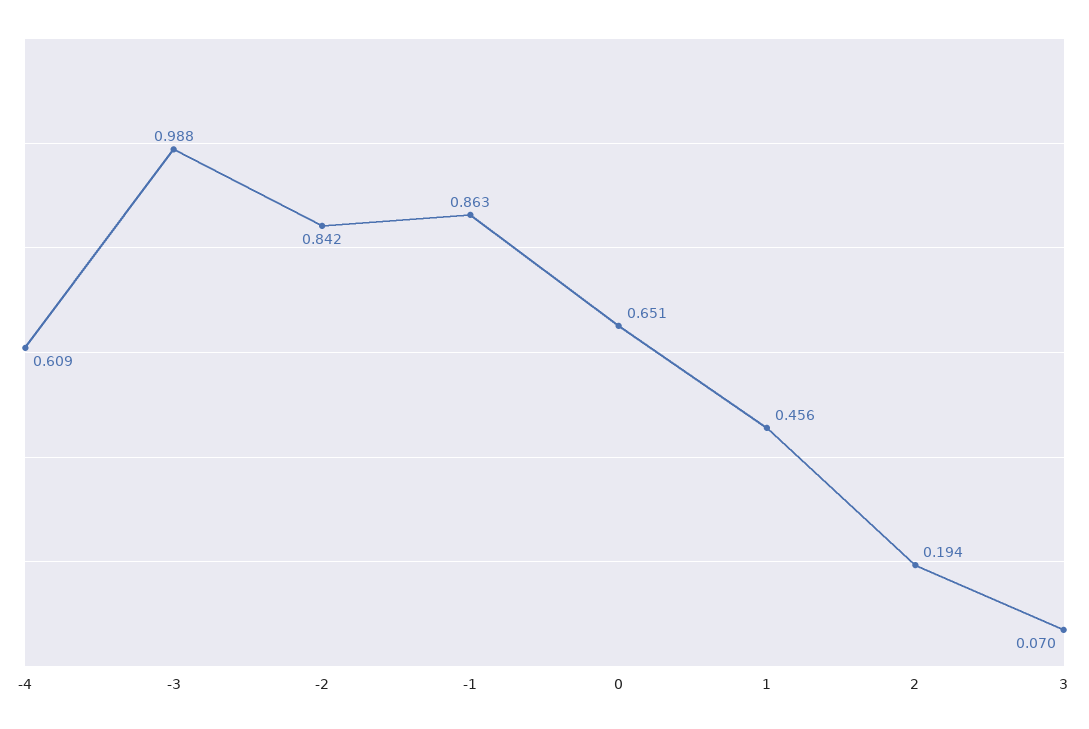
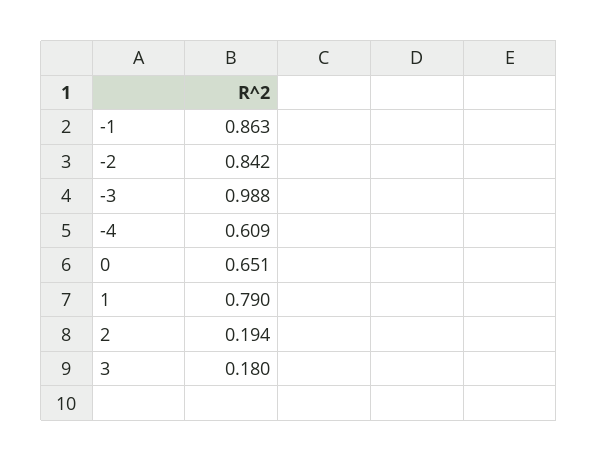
1: 0.456 -> 0.79
3: 0.07 -> 0.18

